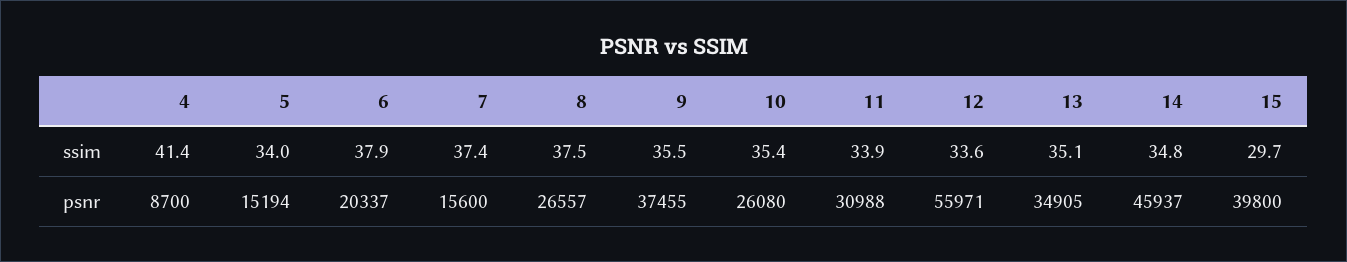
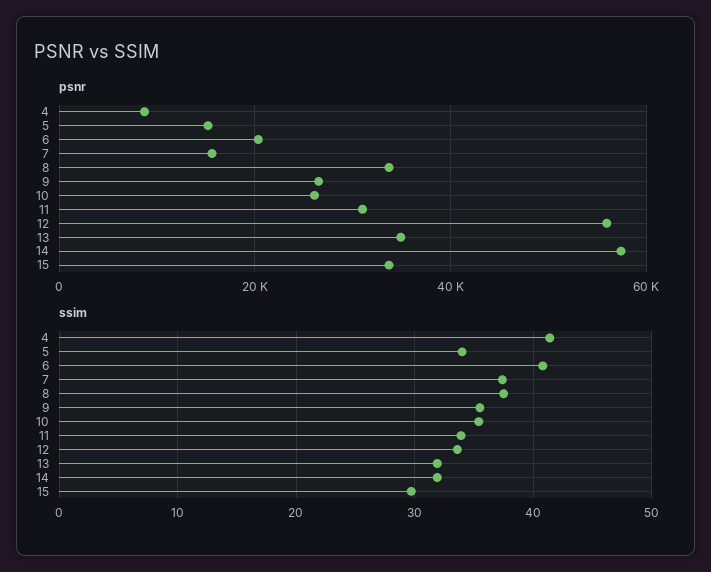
ssim, 6: 37.9 -> 41
ssim, 13: 35.1 -> 32
ssim, 14: 34.8 -> 32
psnr, 8: 26557 -> 34000
psnr, 9: 37455 -> 26000
psnr, 14: 45937 -> 58000
psnr, 15: 39800 -> 34000

